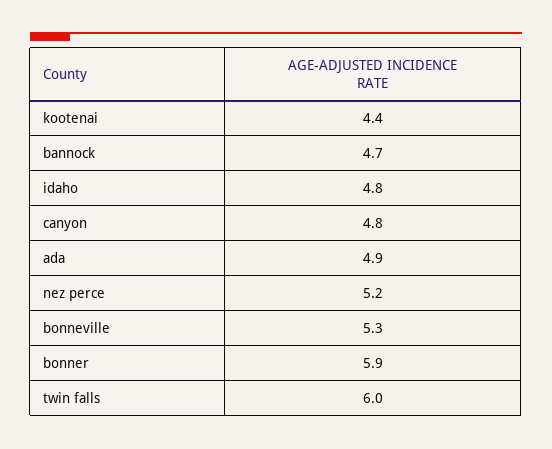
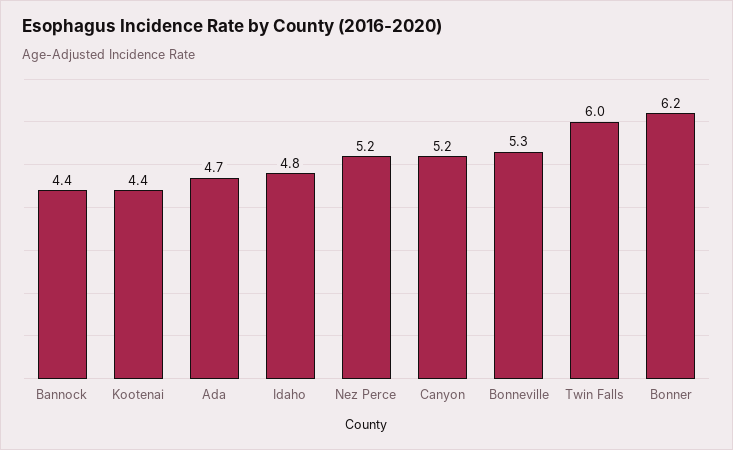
bannock: 4.7 -> 4.4
canyon: 4.8 -> 5.2
ada: 4.9 -> 4.7
bonner: 5.9 -> 6.2

